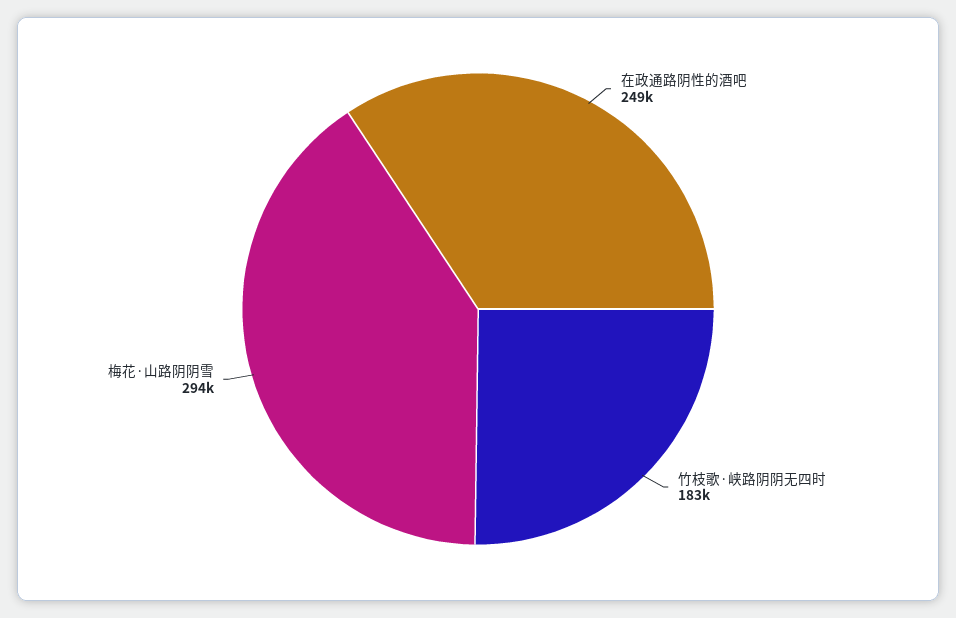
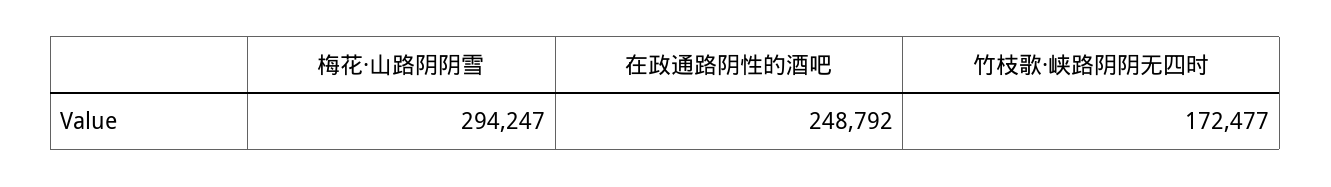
竹枝歌·峡路阴阴无四时: 183000 -> 172477

